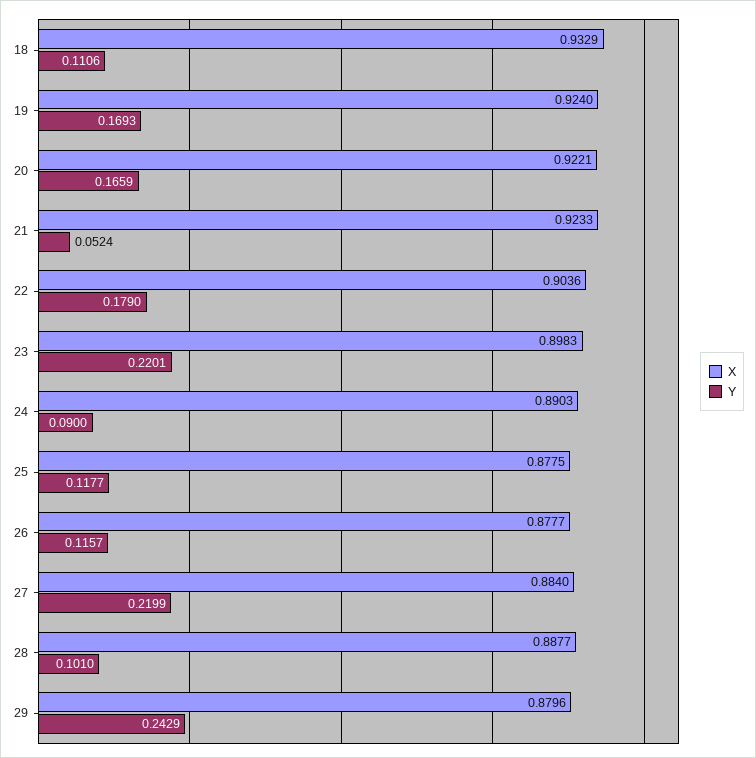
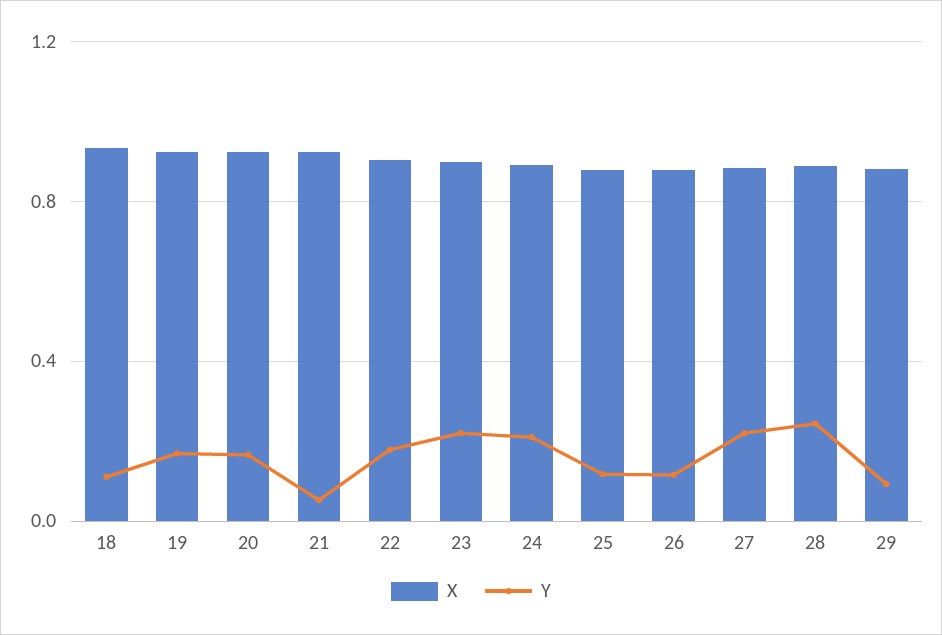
Y, 24: 0.09 -> 0.2
Y, 28: 0.101 -> 0.25
Y, 29: 0.2429 -> 0.1

